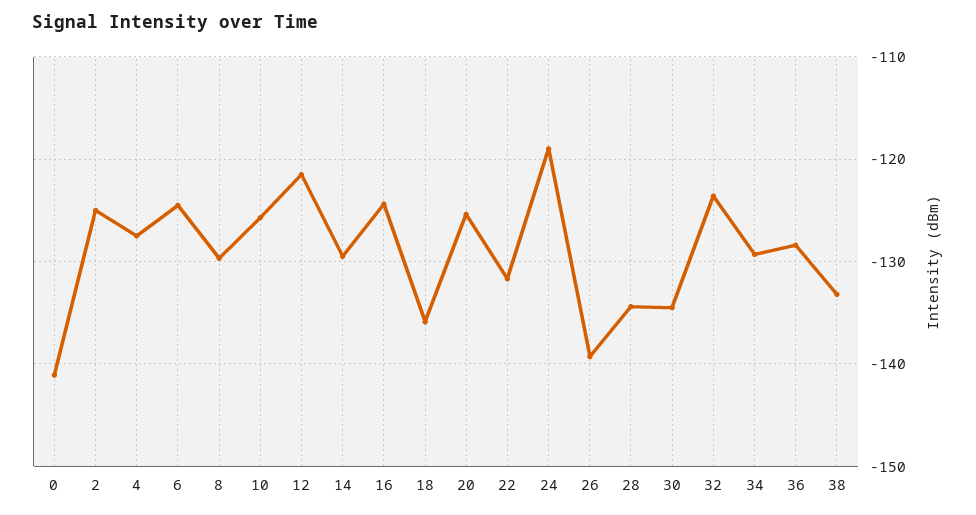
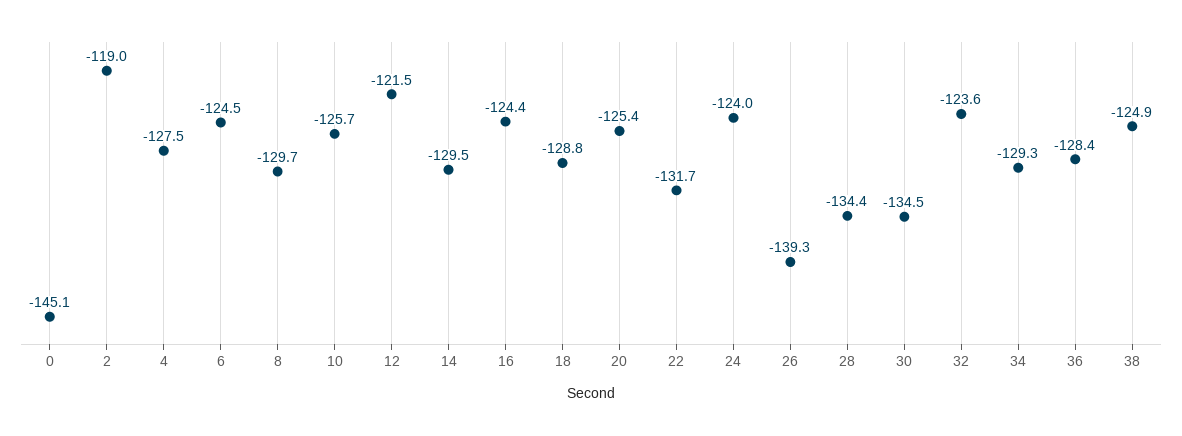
0: -141 -> -145.1
2: -125 -> -119
18: -136 -> -128.8
24: -119 -> -124
38: -133 -> -124.9

